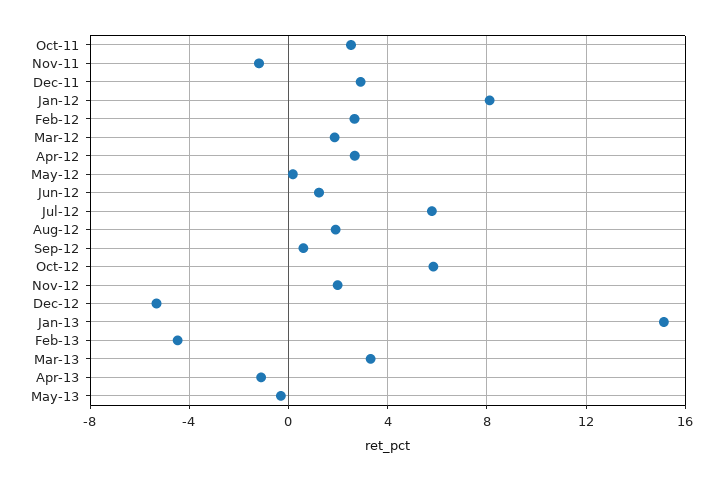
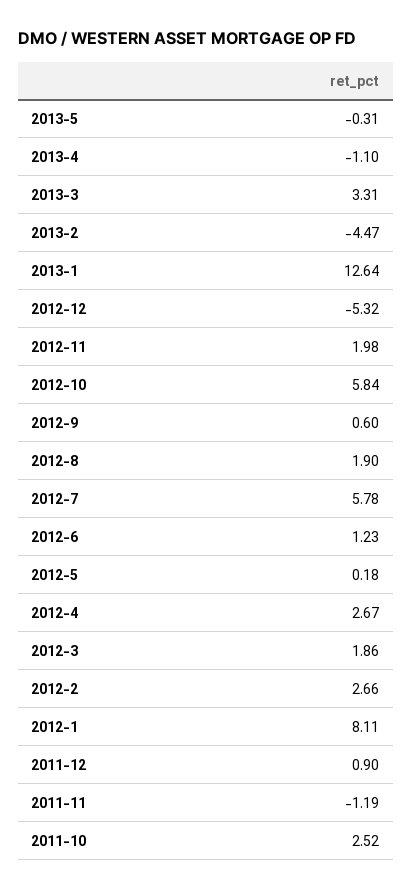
Dec-11: 3 -> 0.9
Jan-13: 15 -> 12.64

